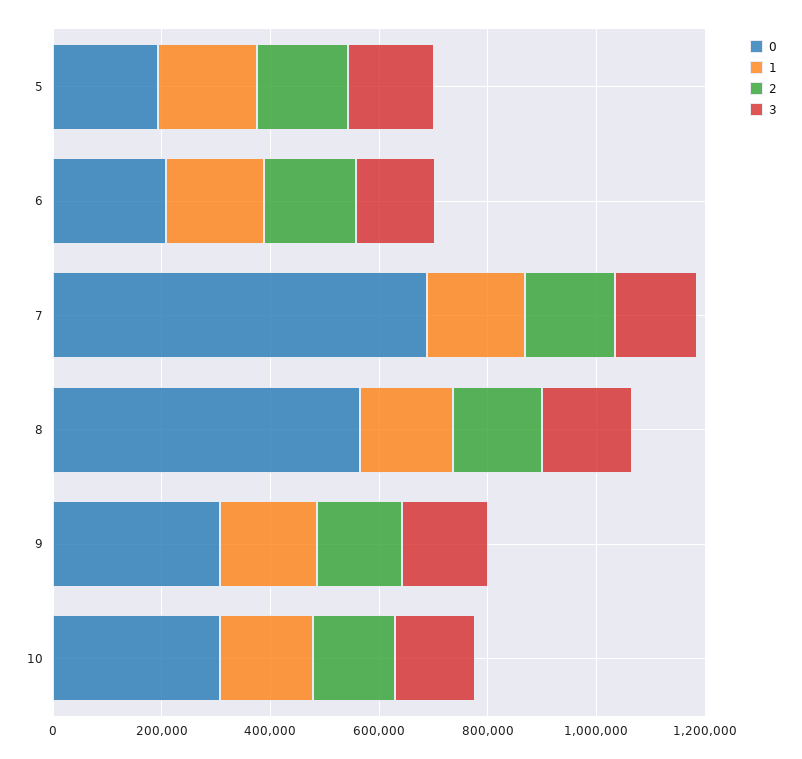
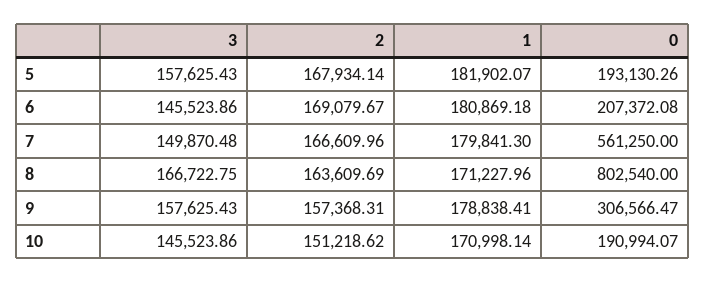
0, 7: 700000 -> 561250
0, 8: 550000 -> 802540
0, 10: 300000 -> 190994.07

